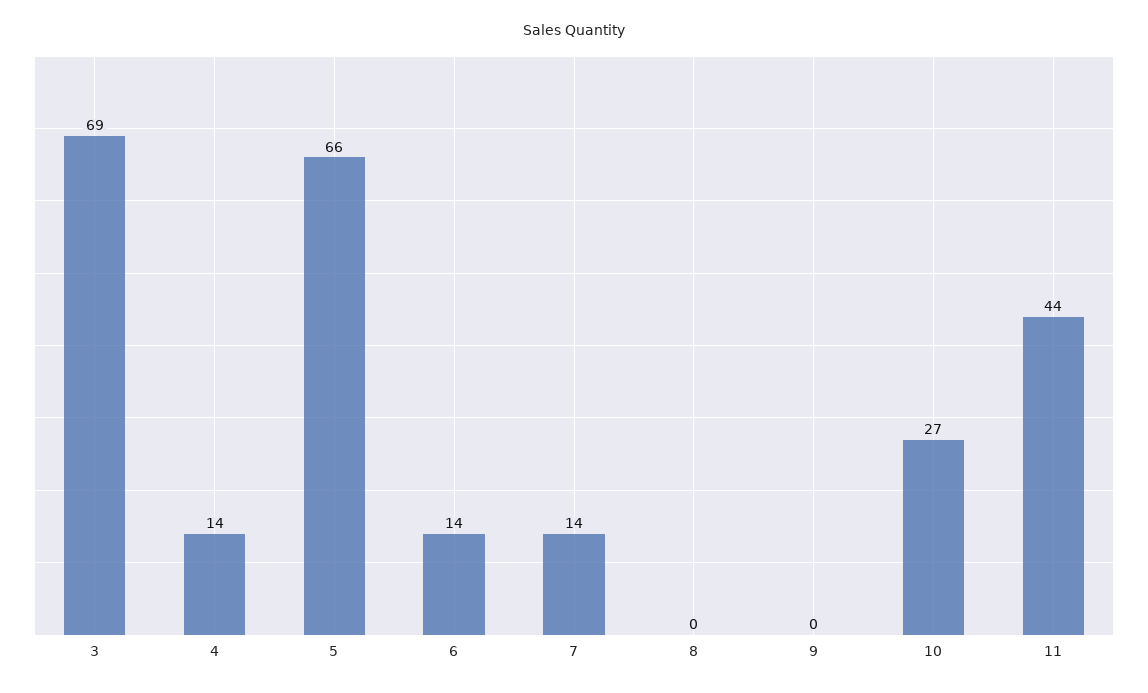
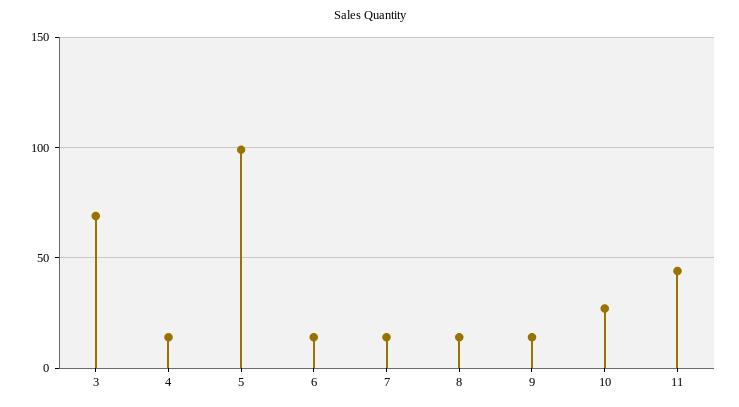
5: 66 -> 100
8: 0 -> 15
9: 0 -> 15

